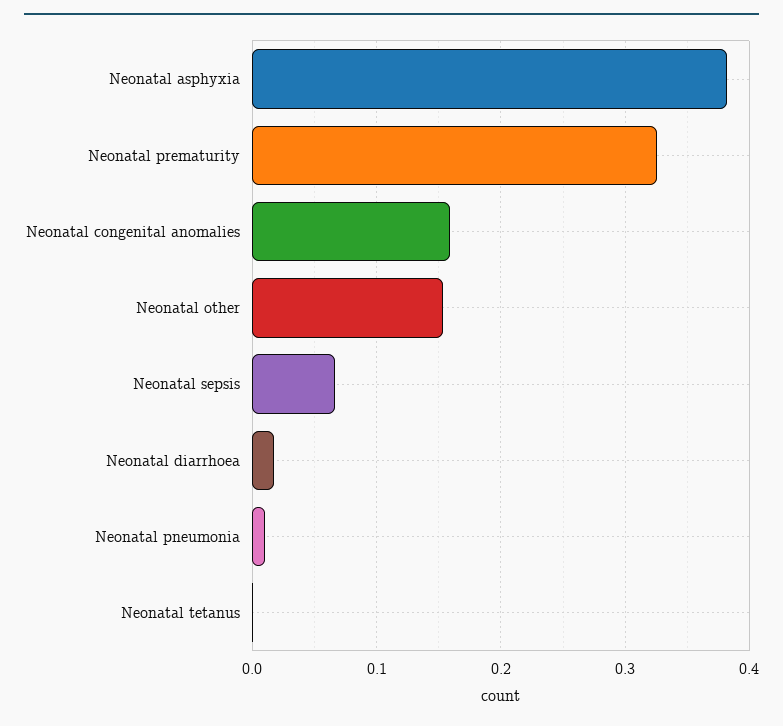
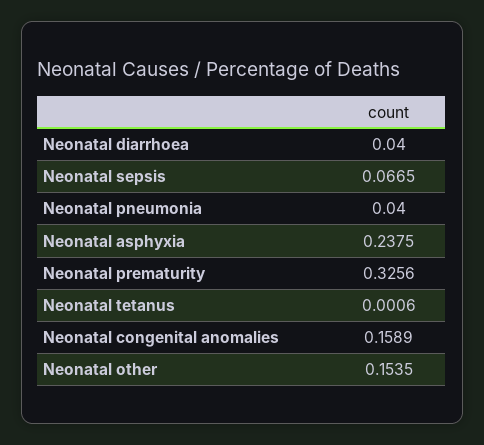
Neonatal asphyxia: 0.38 -> 0.2375
Neonatal diarrhoea: 0.02 -> 0.04
Neonatal pneumonia: 0.01 -> 0.04

